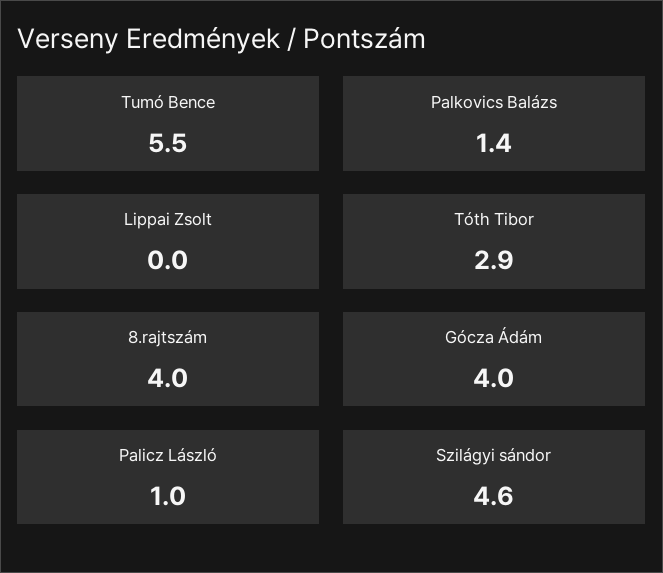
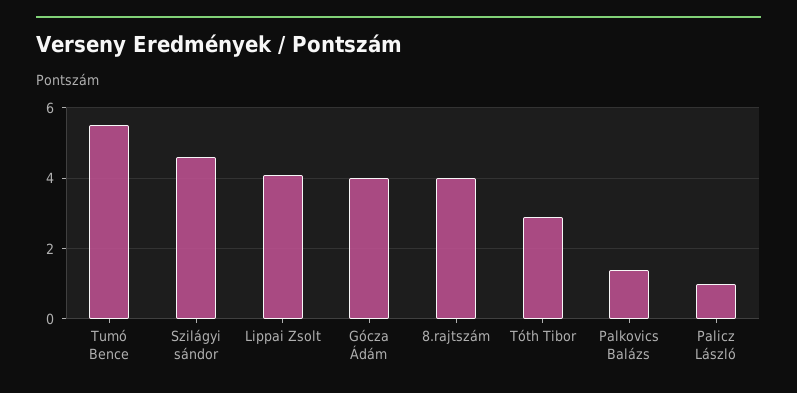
Lippai Zsolt: 0 -> 4

